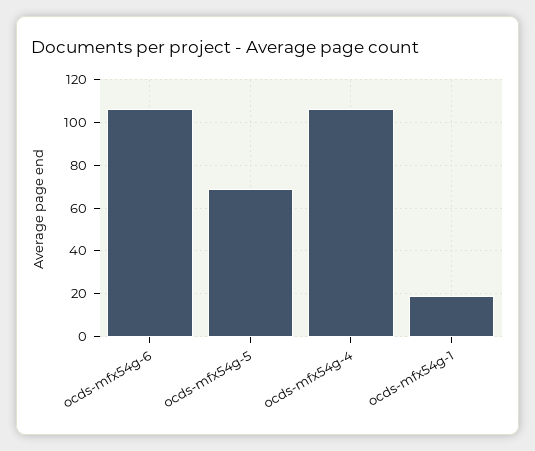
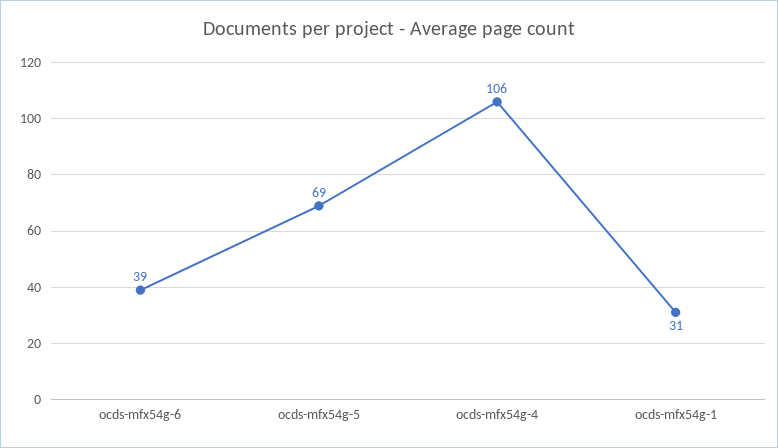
ocds-mfx54g-6: 105 -> 39
ocds-mfx54g-1: 20 -> 31

